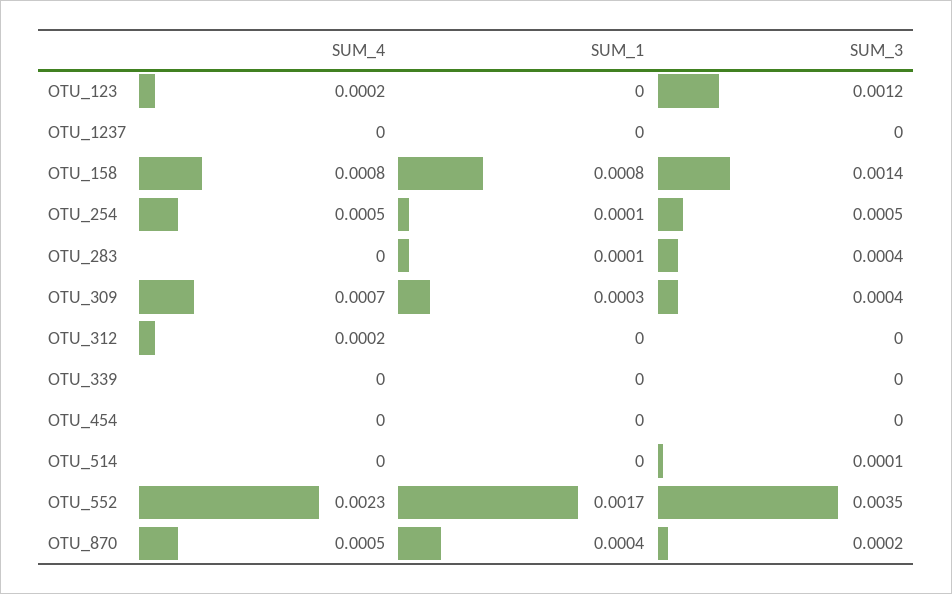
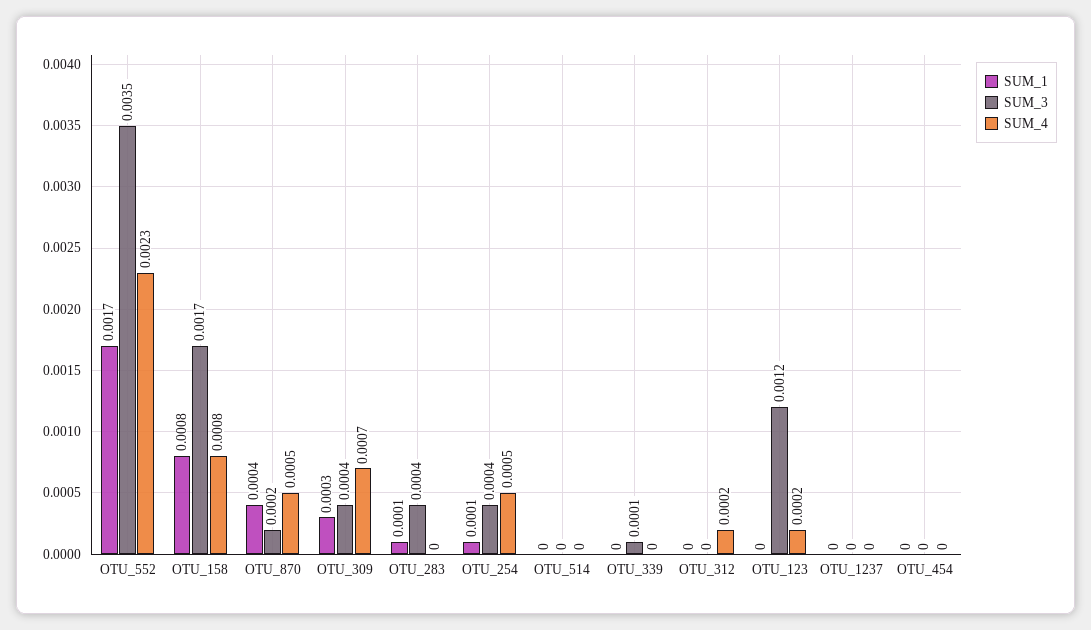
SUM_3, OTU_158: 0.0014 -> 0.0017
SUM_3, OTU_254: 0.0005 -> 0.0004
SUM_3, OTU_339: 0 -> 0.0001
SUM_3, OTU_514: 0.0001 -> 0

